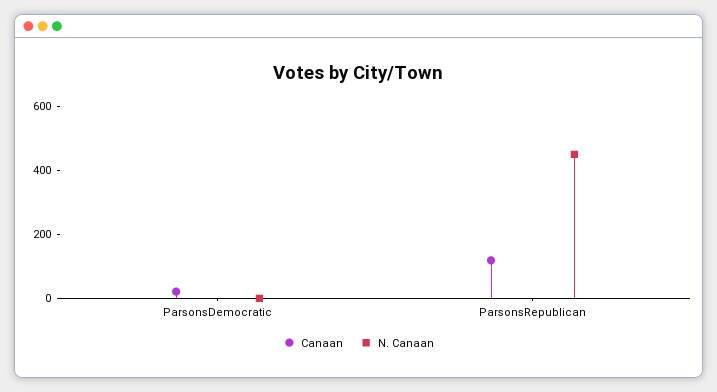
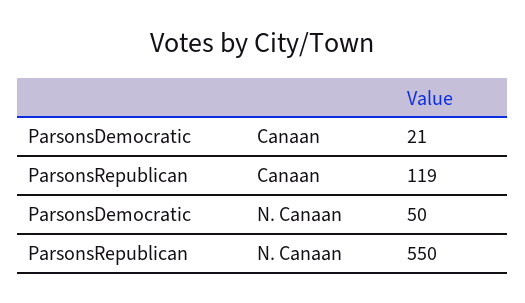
N. Canaan, ParsonsDemocratic: 0 -> 50
N. Canaan, ParsonsRepublican: 450 -> 550

